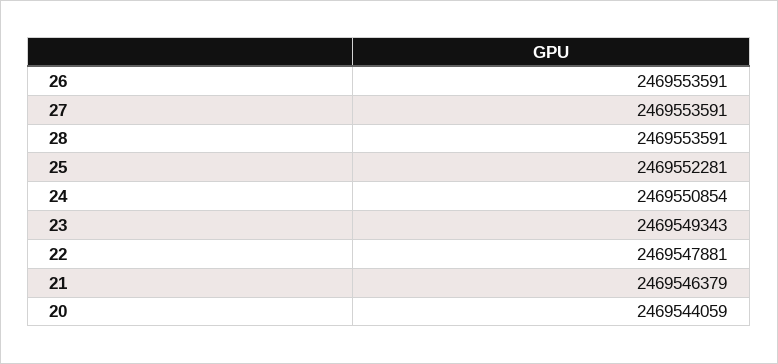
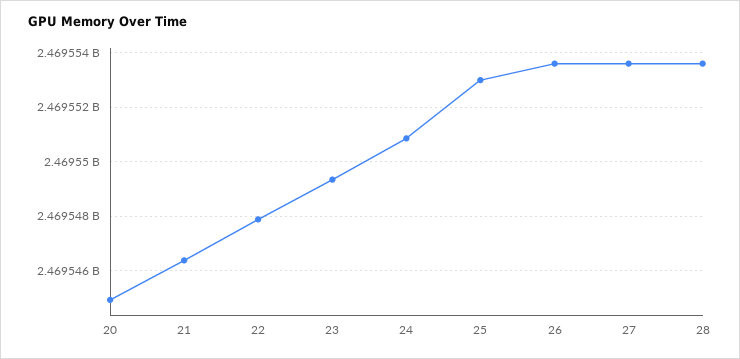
25: 2469552281 -> 2469553000
20: 2469544059 -> 2469545000

